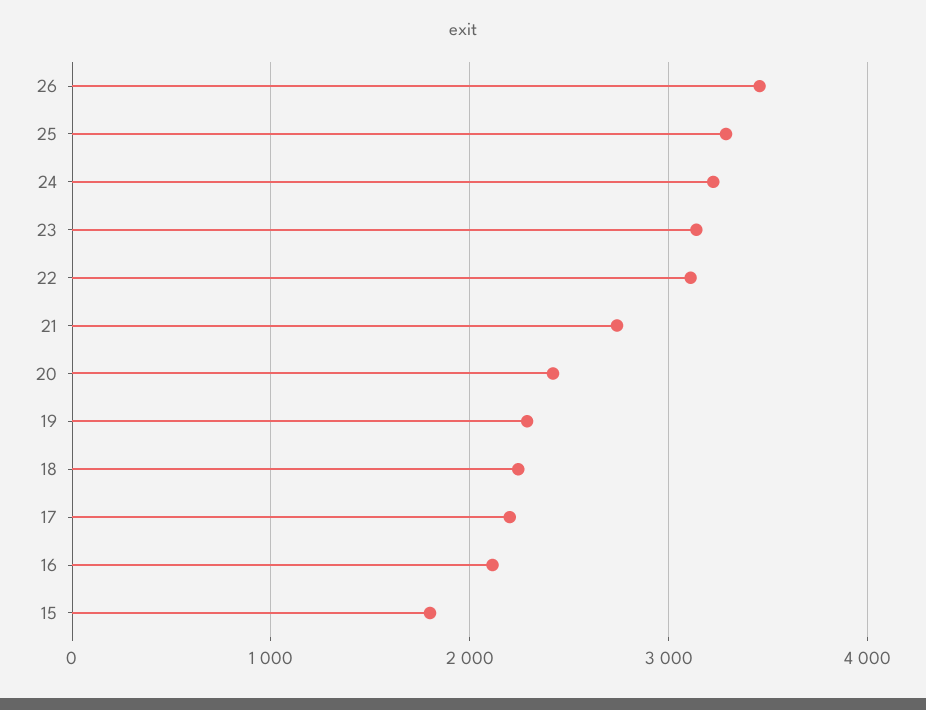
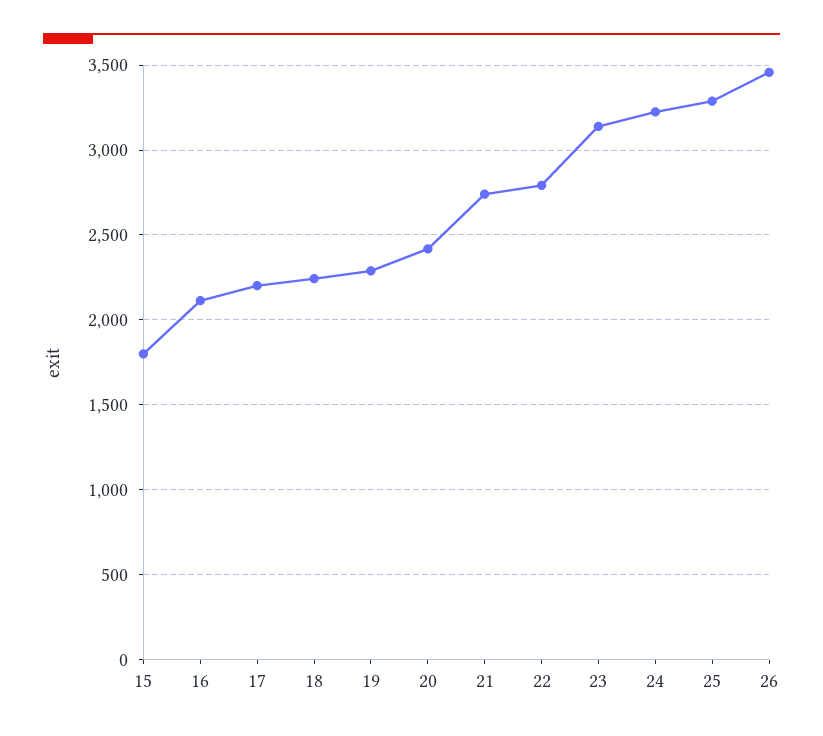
22: 3100 -> 2800

